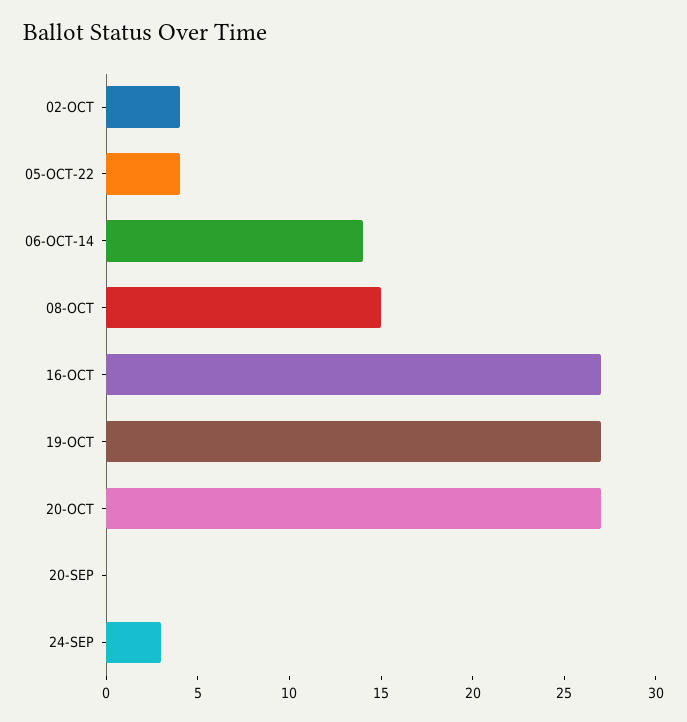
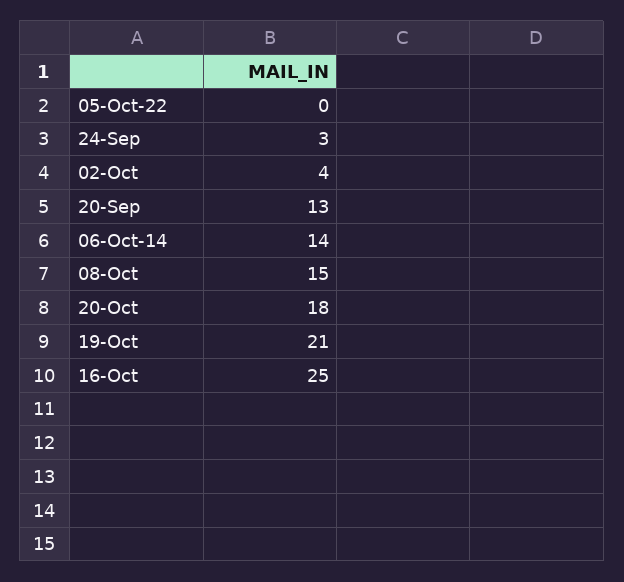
05-OCT-22: 4 -> 0
16-OCT: 27 -> 25
19-OCT: 27 -> 21
20-OCT: 27 -> 18
20-SEP: 0 -> 13

